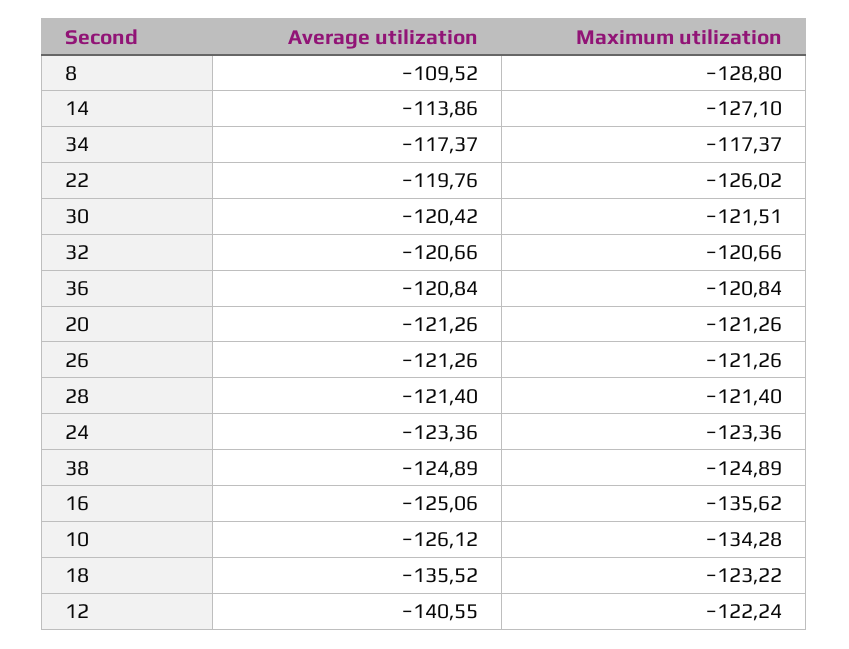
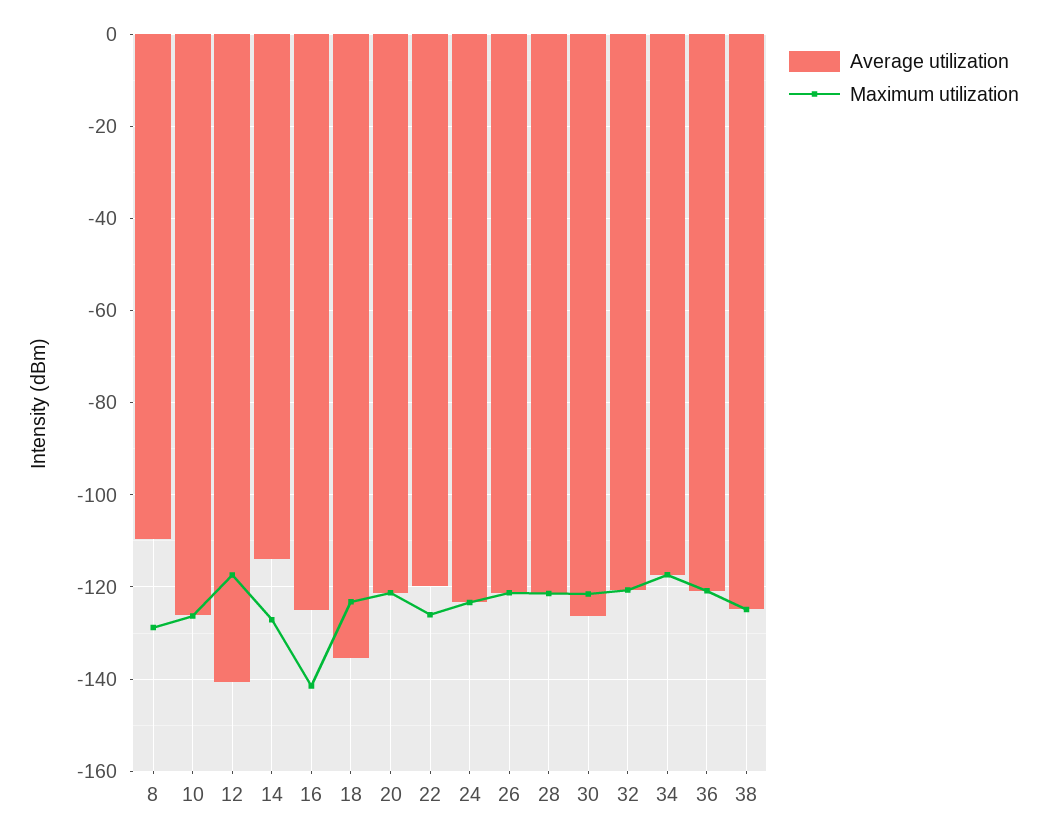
Average utilization, 30: -120.42 -> -126
Maximum utilization, 16: -135.62 -> -142
Maximum utilization, 10: -134.28 -> -126
Maximum utilization, 12: -122.24 -> -118

